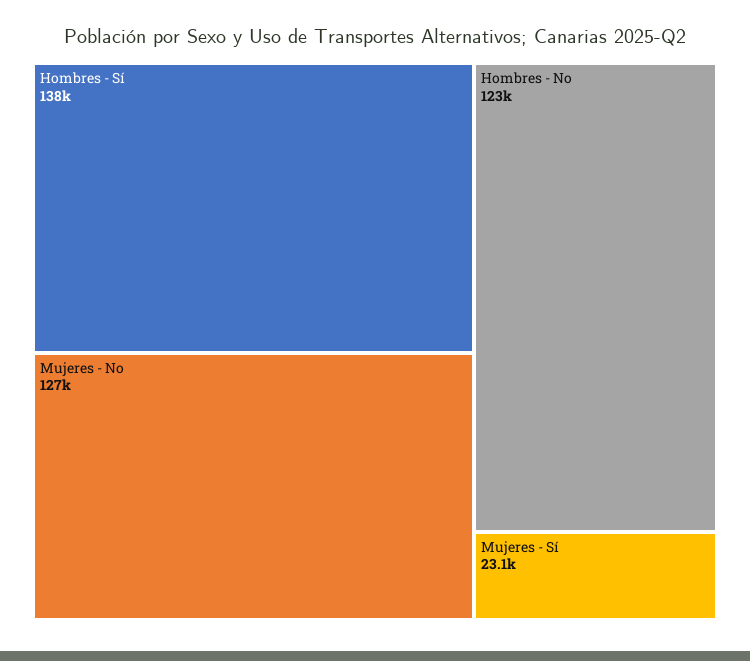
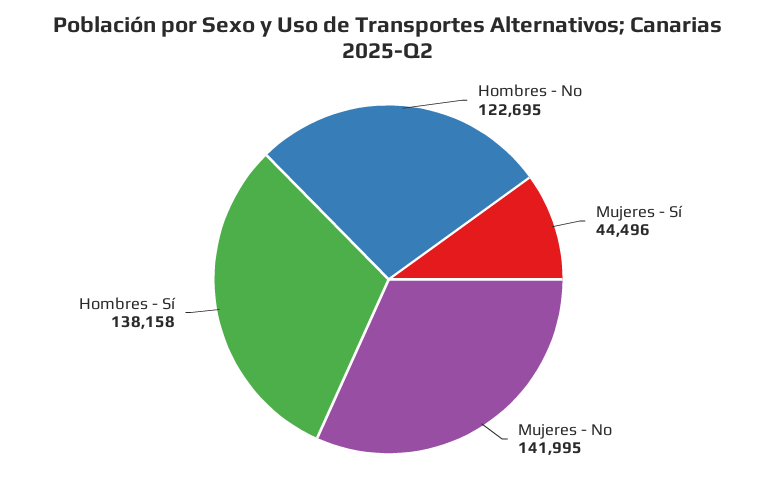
Mujeres - No: 127000 -> 141995
Mujeres - Sí: 23100 -> 44496

